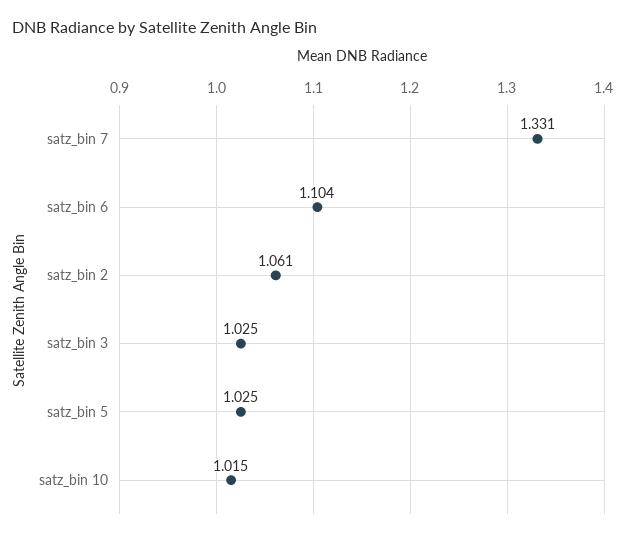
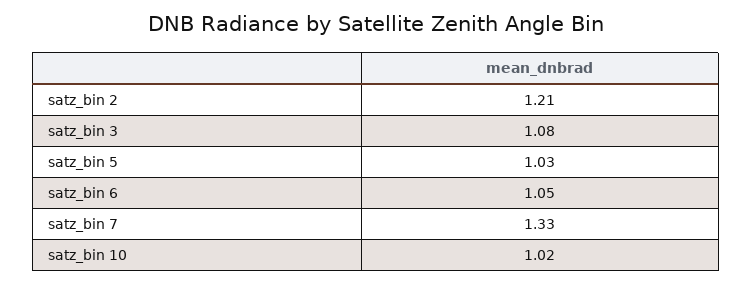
satz_bin 6: 1.104 -> 1.05
satz_bin 2: 1.061 -> 1.21
satz_bin 3: 1.025 -> 1.08

